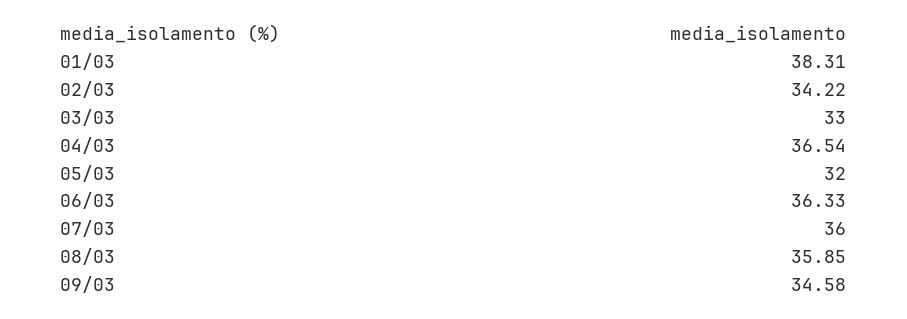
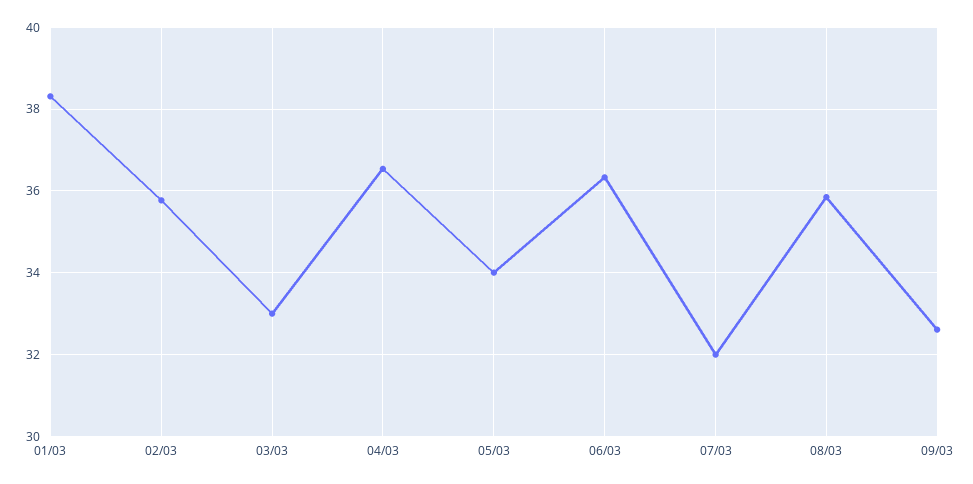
02/03: 34.22 -> 35.8
05/03: 32 -> 34
07/03: 36 -> 32
09/03: 34.58 -> 32.6

